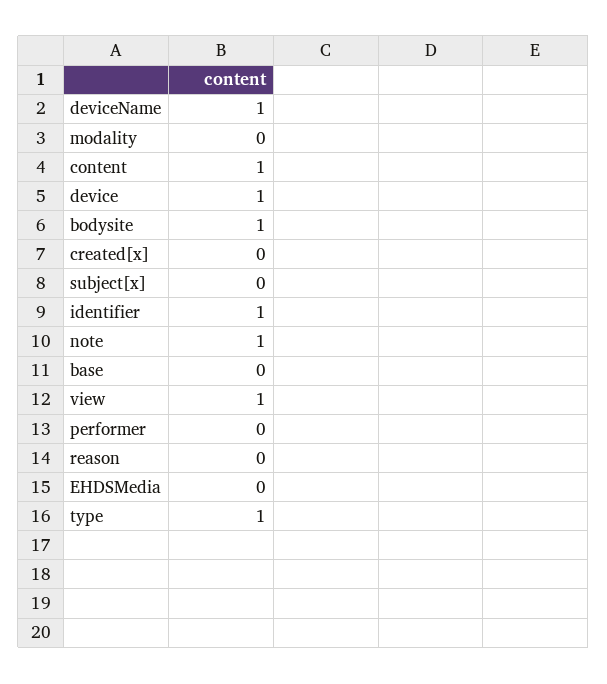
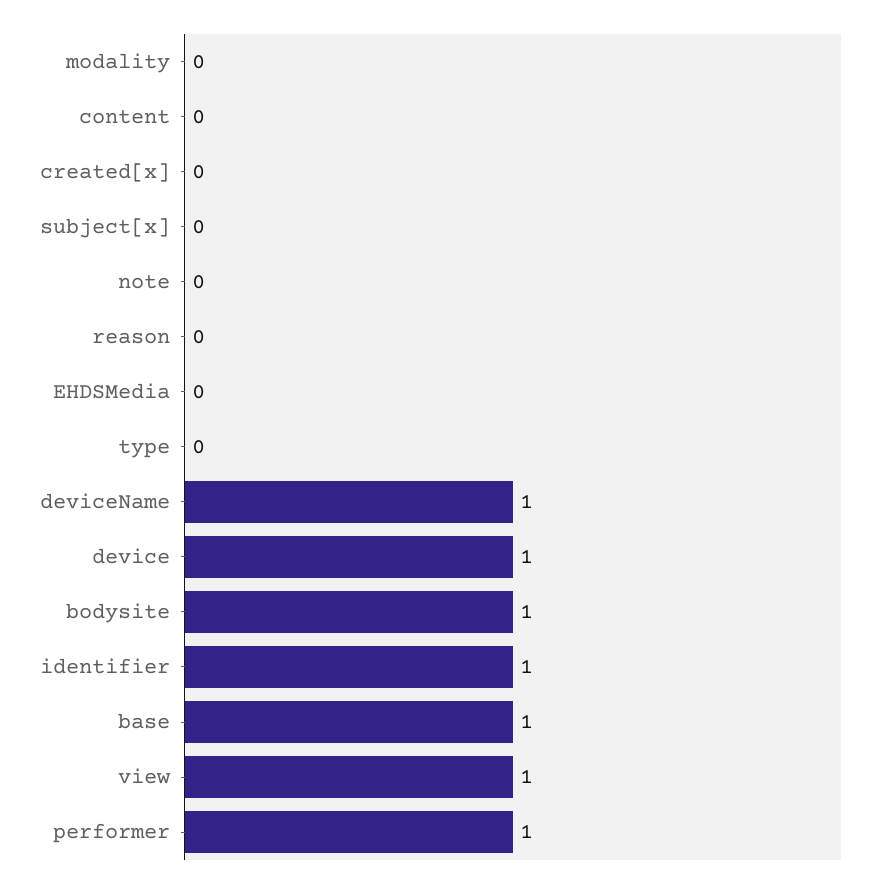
content: 1 -> 0
note: 1 -> 0
base: 0 -> 1
performer: 0 -> 1
type: 1 -> 0

